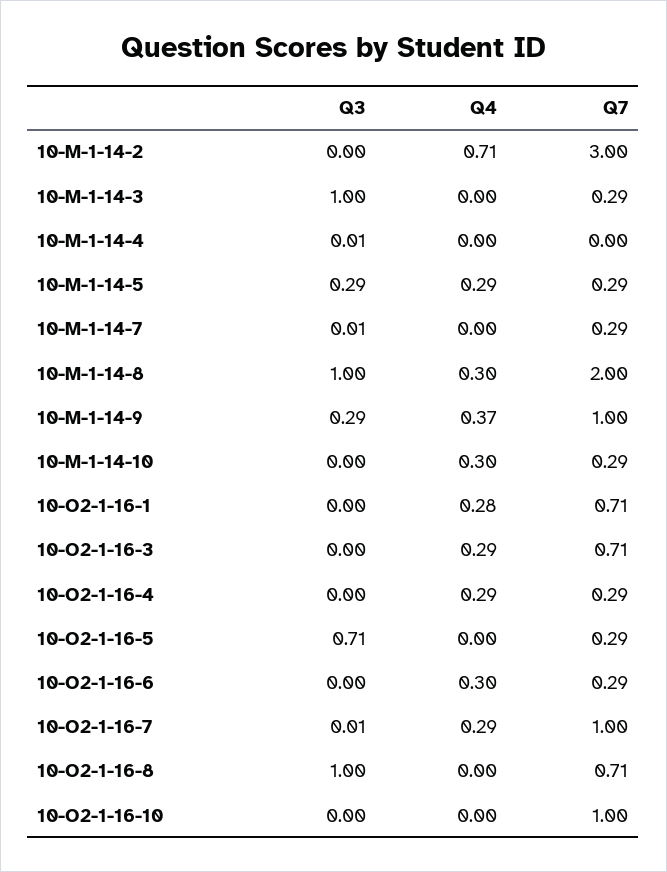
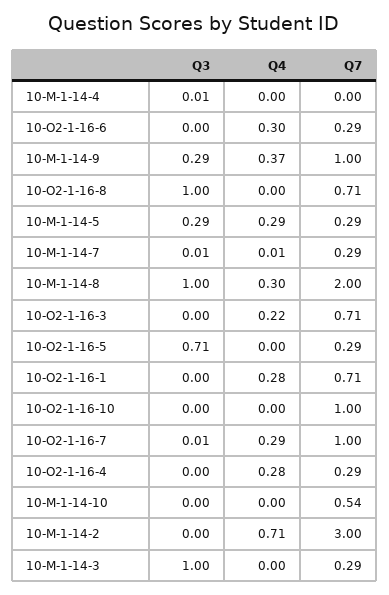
Q4, 10-M-1-14-7: 0 -> 0.01
Q4, 10-M-1-14-10: 0.3 -> 0
Q7, 10-M-1-14-10: 0.29 -> 0.54
Q4, 10-O2-1-16-3: 0.29 -> 0.22
Q4, 10-O2-1-16-4: 0.29 -> 0.28

